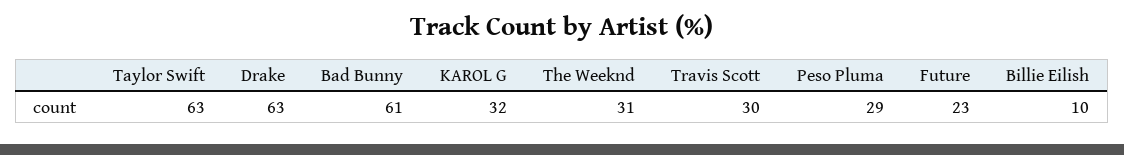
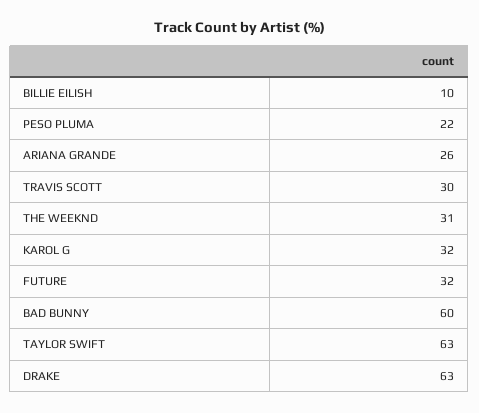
Bad Bunny: 61 -> 60
Peso Pluma: 29 -> 22
Future: 23 -> 32
ARIANA GRANDE: none -> 26

